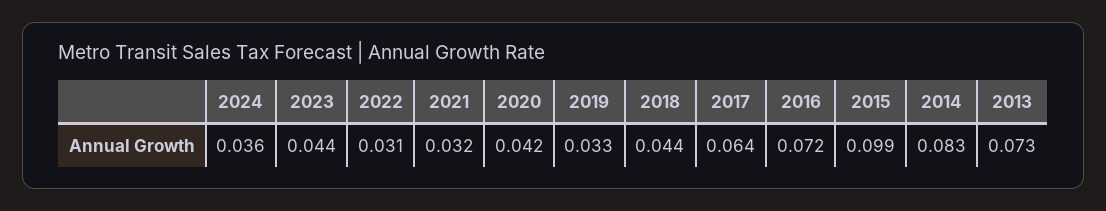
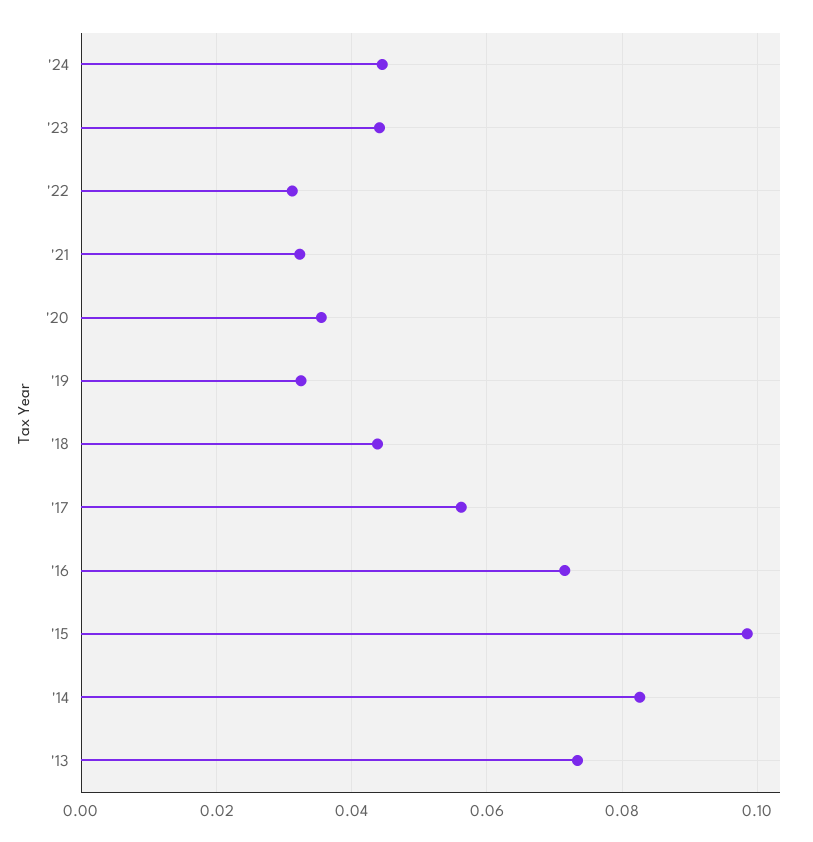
2024: 0.036 -> 0.044
2020: 0.042 -> 0.036
2017: 0.064 -> 0.056

